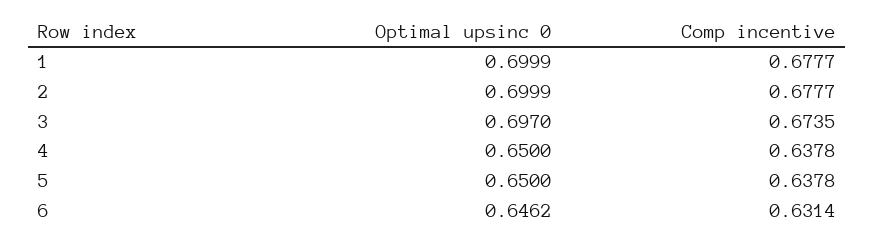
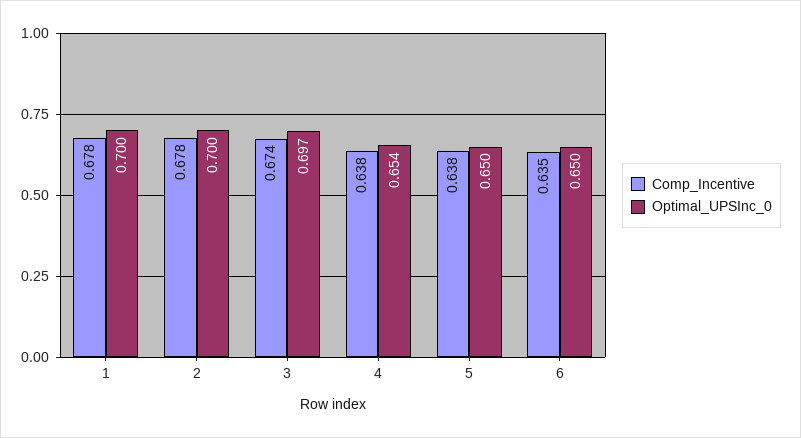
Optimal upsinc 0, 4: 0.65 -> 0.654
Optimal upsinc 0, 6: 0.6462 -> 0.65
Comp incentive, 6: 0.6314 -> 0.635

